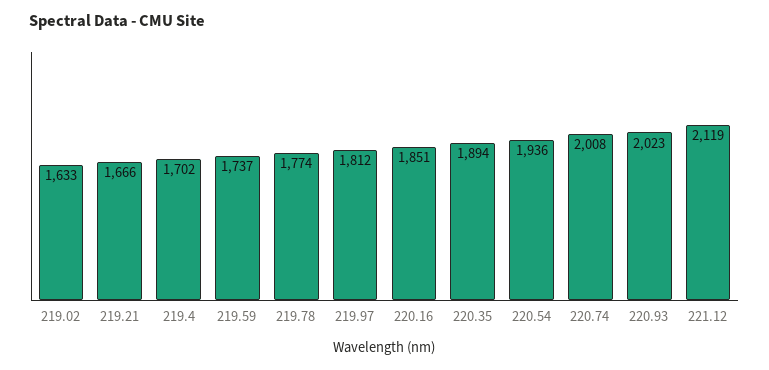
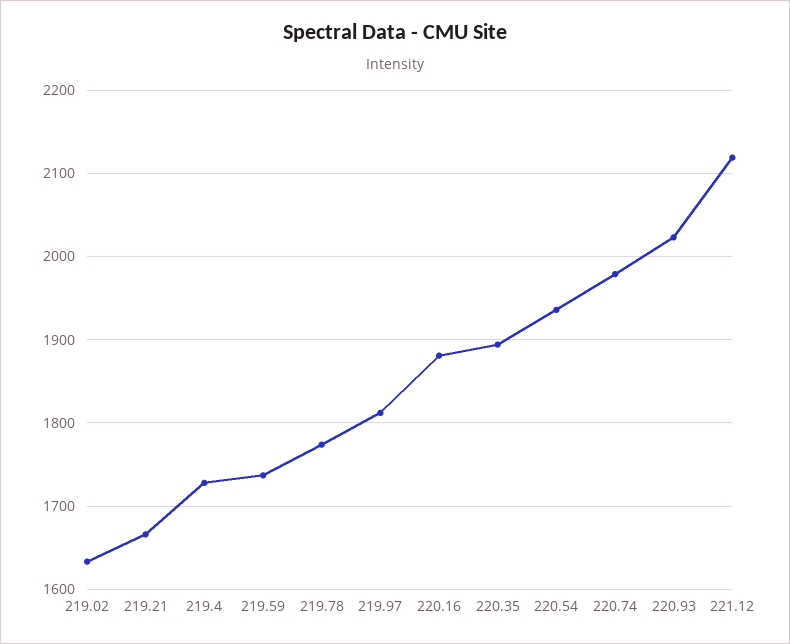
219.4: 1702 -> 1730
220.16: 1851 -> 1880
220.74: 2008 -> 1980

